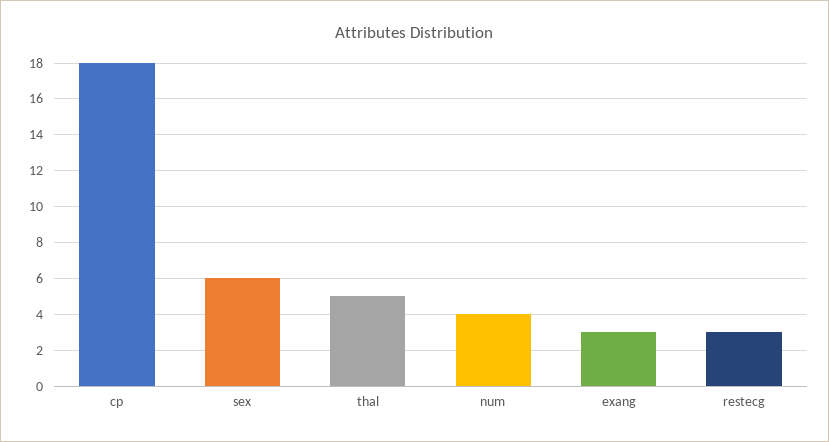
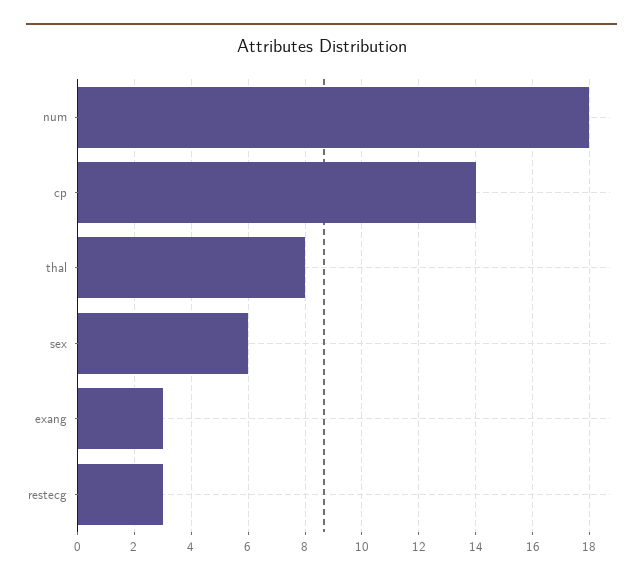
cp: 18 -> 14
thal: 5 -> 8
num: 4 -> 18

